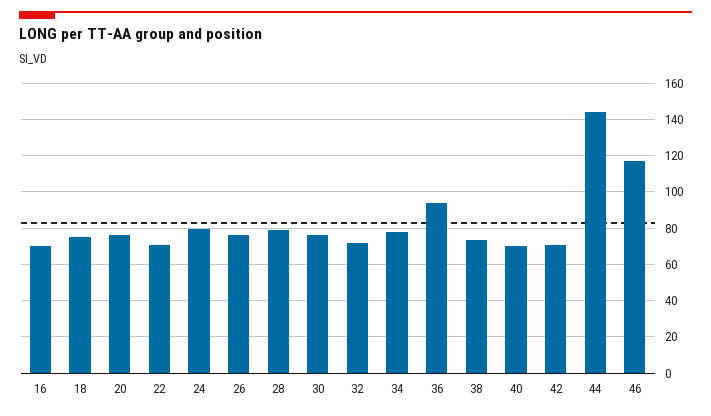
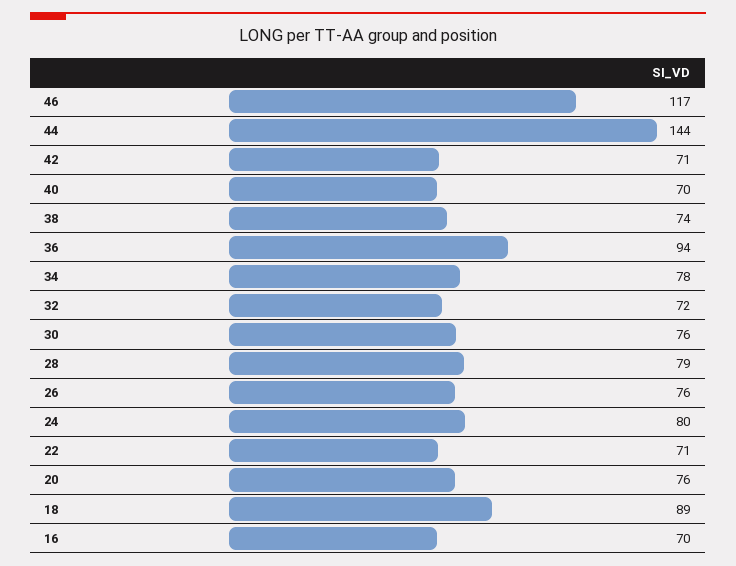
18: 75 -> 89

